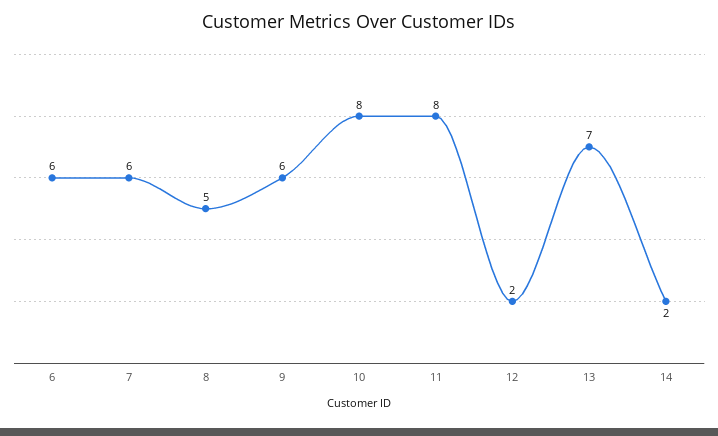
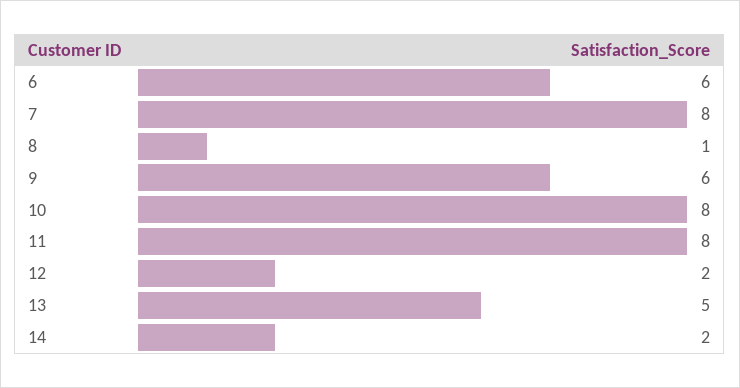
7: 6 -> 8
8: 5 -> 1
13: 7 -> 5

